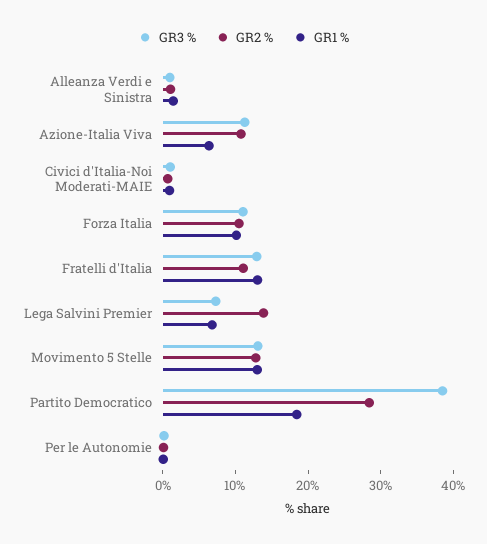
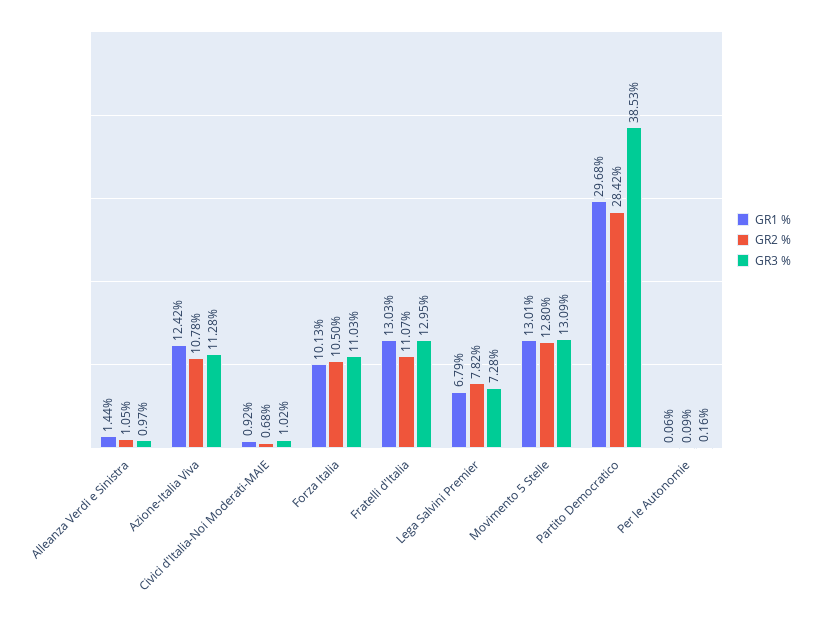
GR1 %, Azione-Italia Viva: 6 -> 12.42
GR2 %, Lega Salvini Premier: 14 -> 7.82
GR1 %, Partito Democratico: 18 -> 29.68

